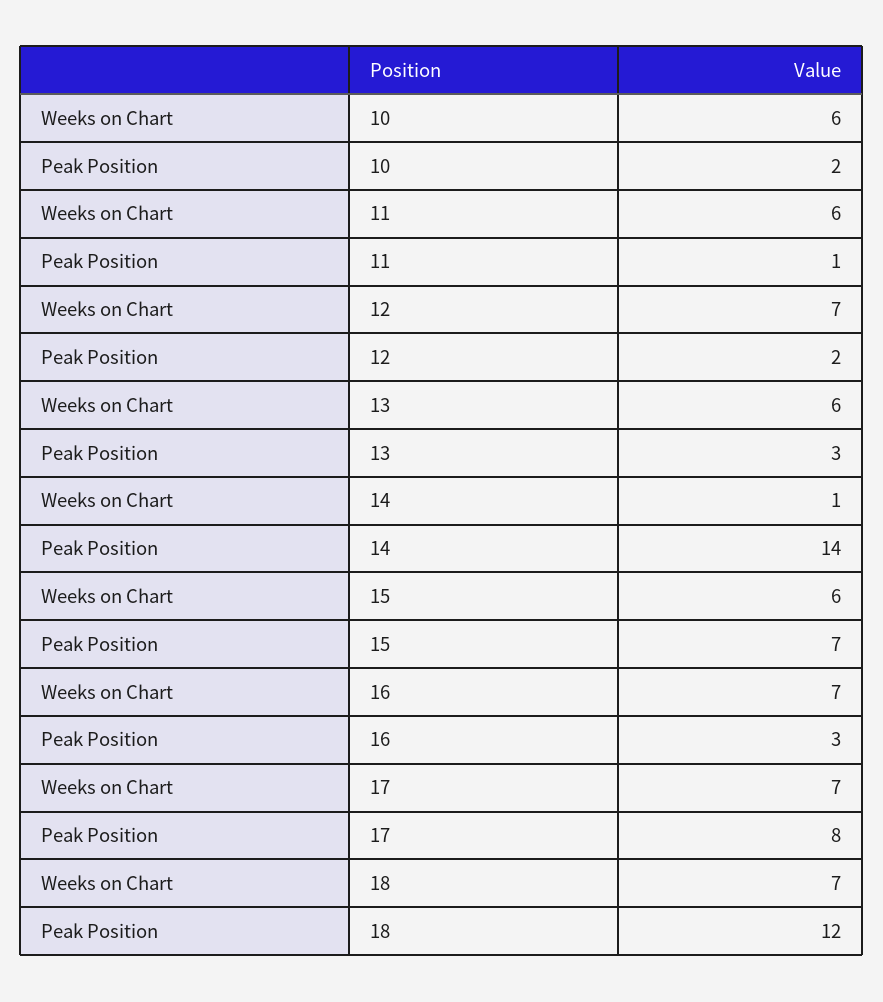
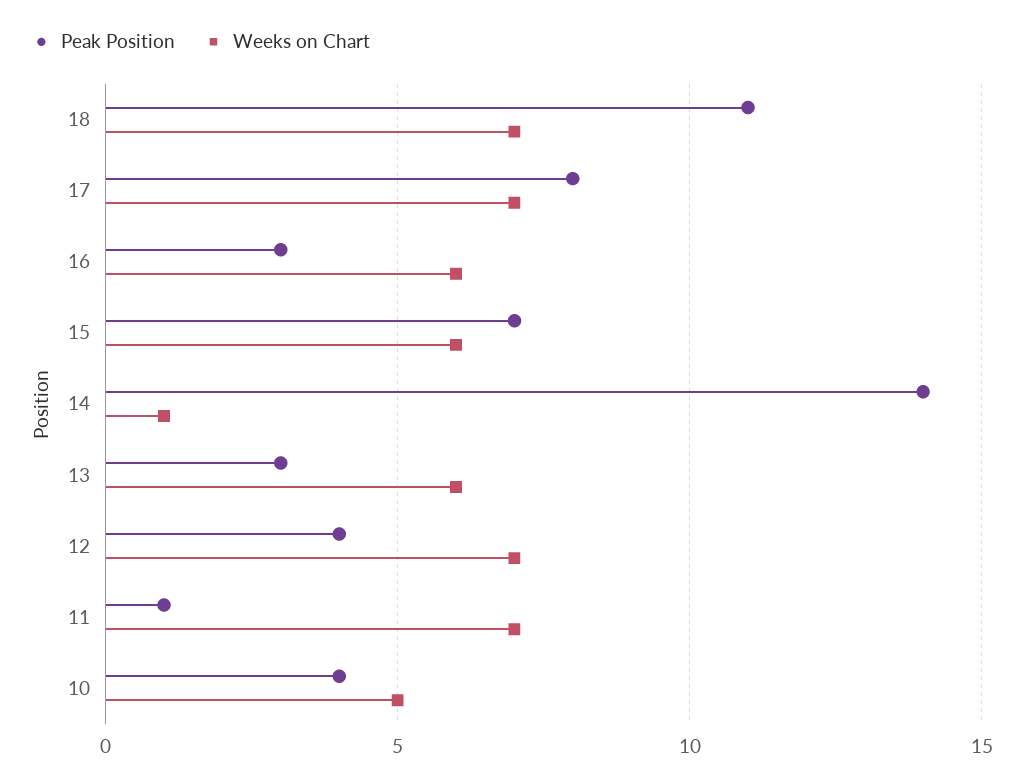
Weeks on Chart, 10: 6 -> 5
Peak Position, 10: 2 -> 4
Weeks on Chart, 11: 6 -> 7
Peak Position, 12: 2 -> 4
Weeks on Chart, 16: 7 -> 6
Peak Position, 18: 12 -> 11

